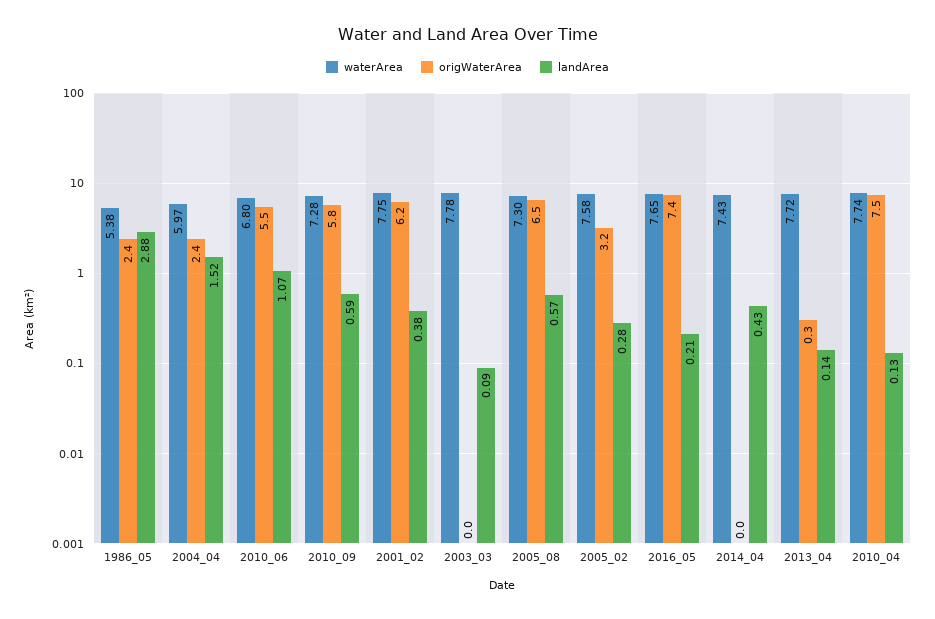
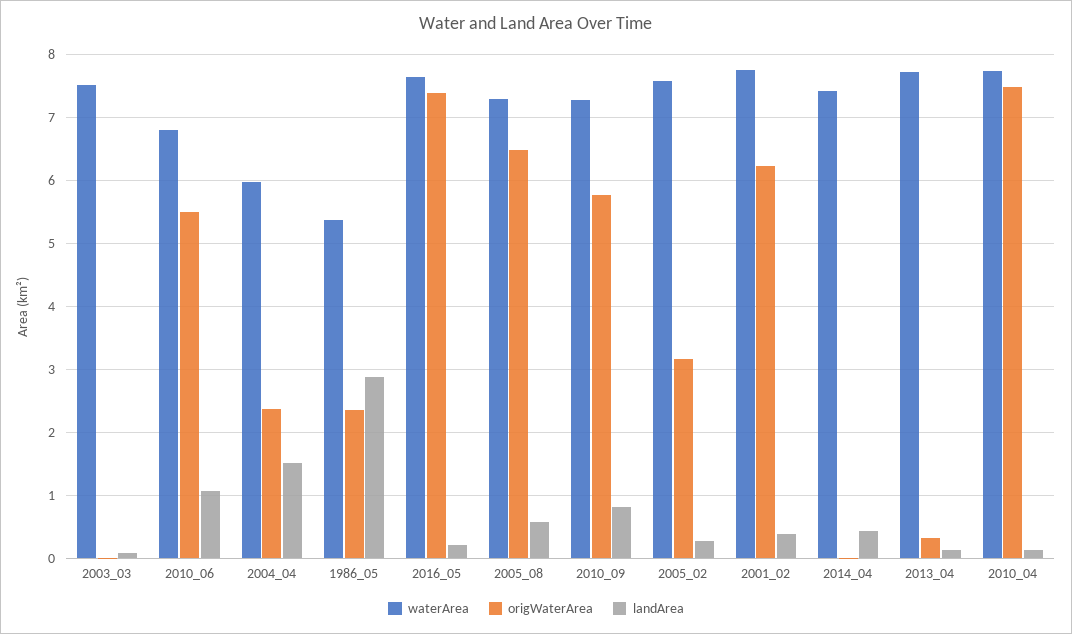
landArea, 2010_09: 0.59 -> 0.8
waterArea, 2003_03: 7.78 -> 7.5

